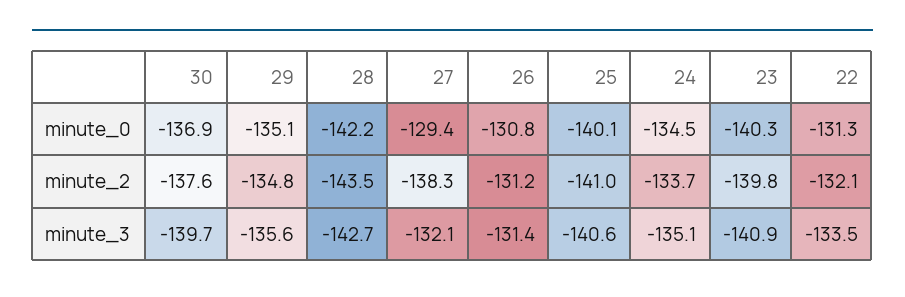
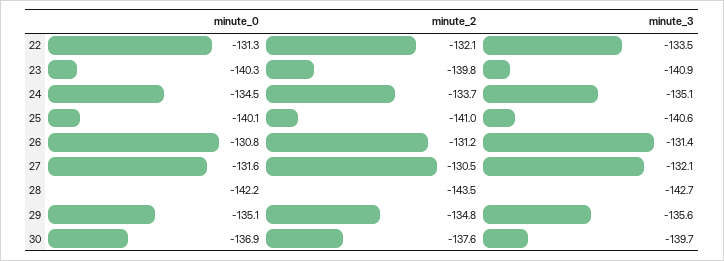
27, minute_0: -129.4 -> -131.6
27, minute_2: -138.3 -> -130.5

